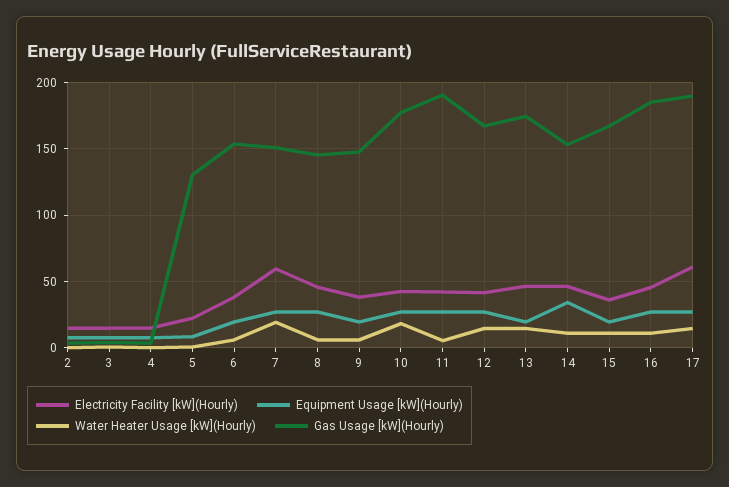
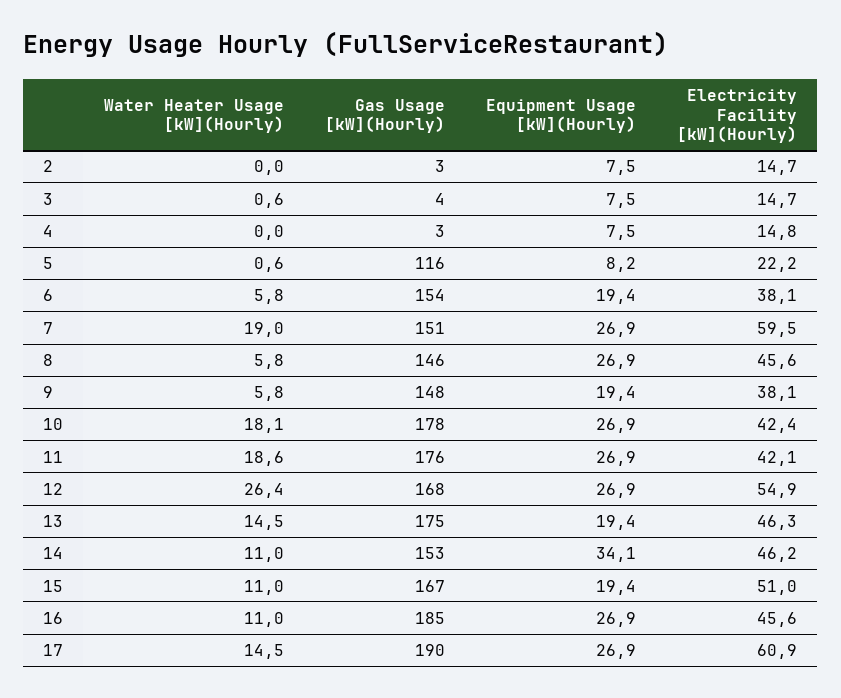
Gas Usage [kW](Hourly), 5: 130 -> 116
Water Heater Usage [kW](Hourly), 11: 5 -> 18.6
Gas Usage [kW](Hourly), 11: 190 -> 176
Electricity Facility [kW](Hourly), 12: 40 -> 54.9
Water Heater Usage [kW](Hourly), 12: 15 -> 26.4
Electricity Facility [kW](Hourly), 15: 35 -> 51

